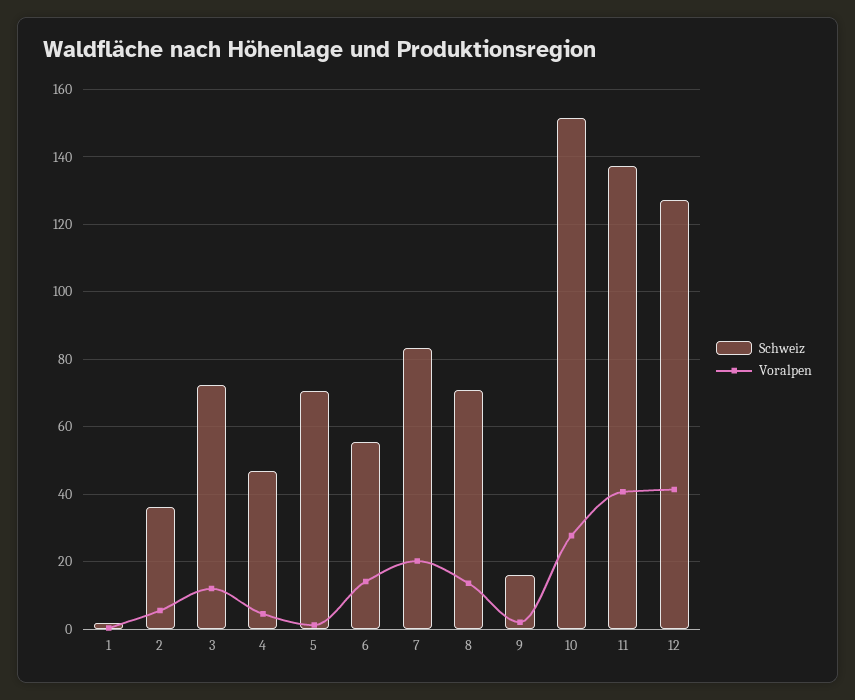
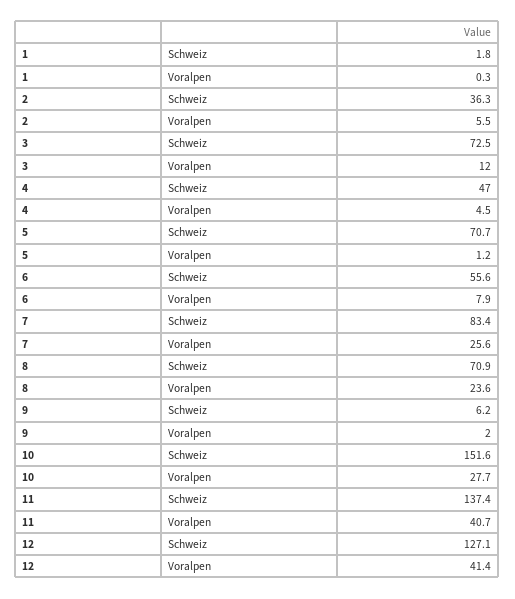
Voralpen, 6: 14 -> 7.9
Voralpen, 7: 20 -> 25.6
Voralpen, 8: 14 -> 23.6
Schweiz, 9: 16 -> 6.2

